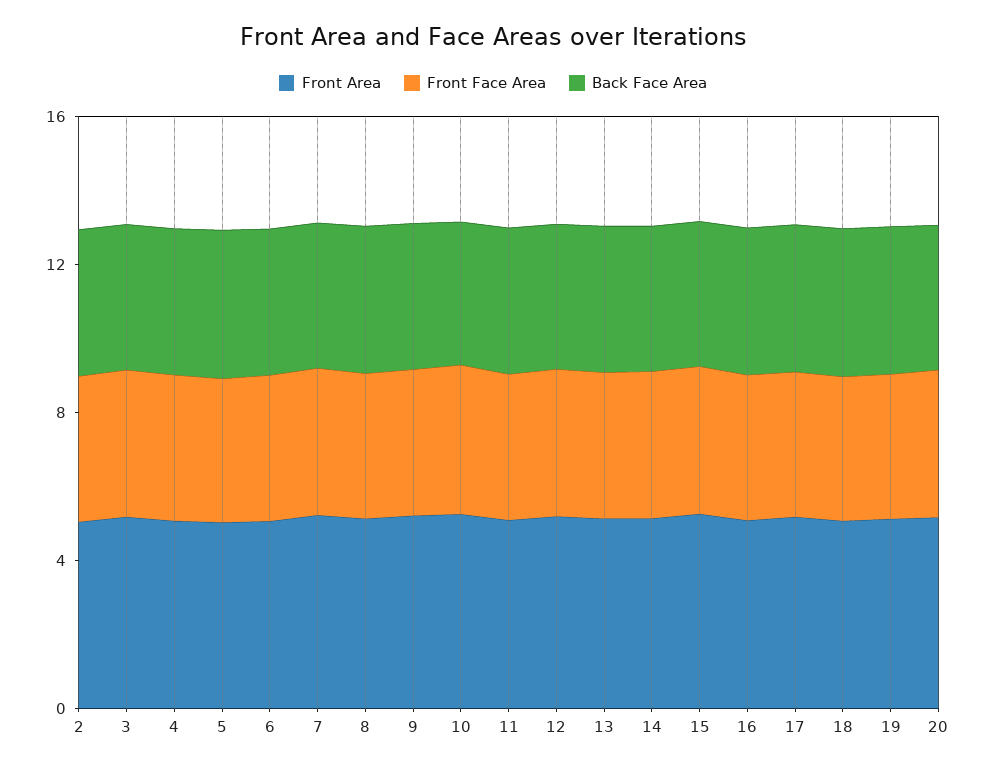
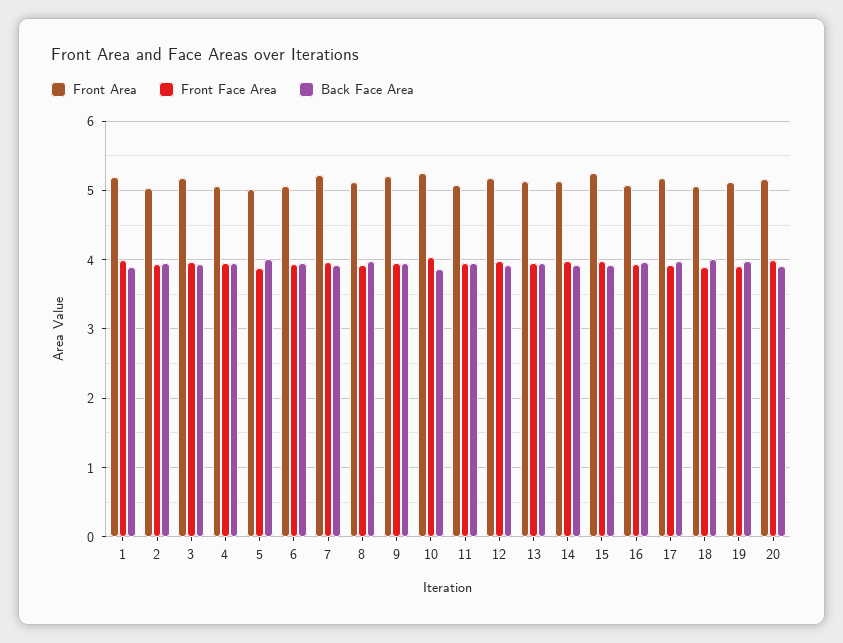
Front Area, 1: none -> 5.2
Front Face Area, 1: none -> 4
Back Face Area, 1: none -> 3.9

